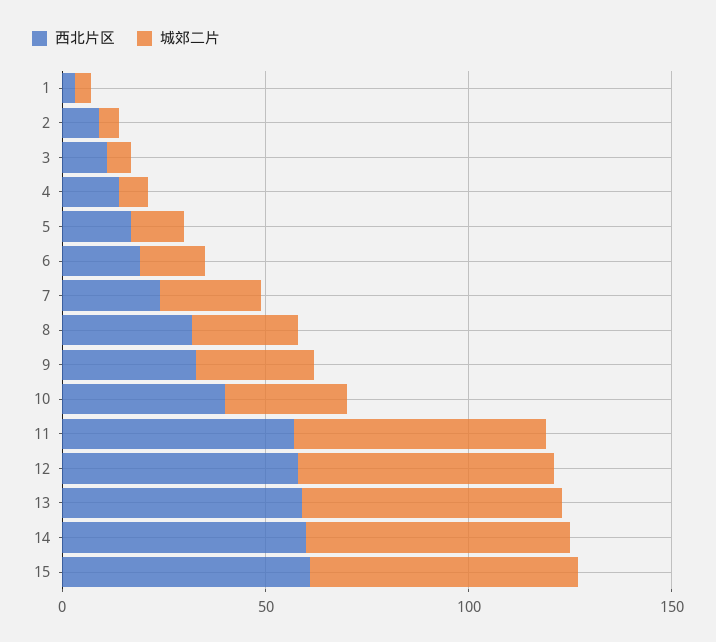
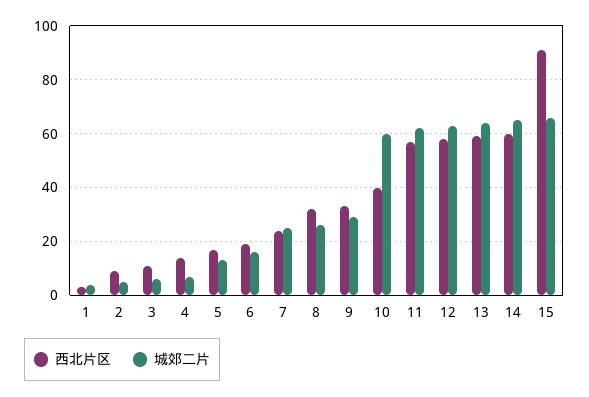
城郊二片, 10: 30 -> 60
西北片区, 15: 60 -> 90

